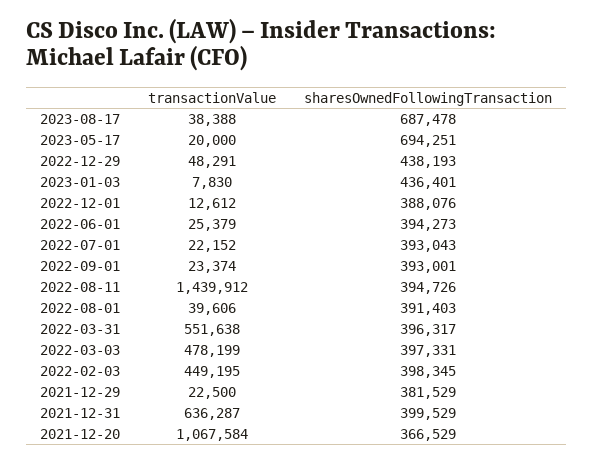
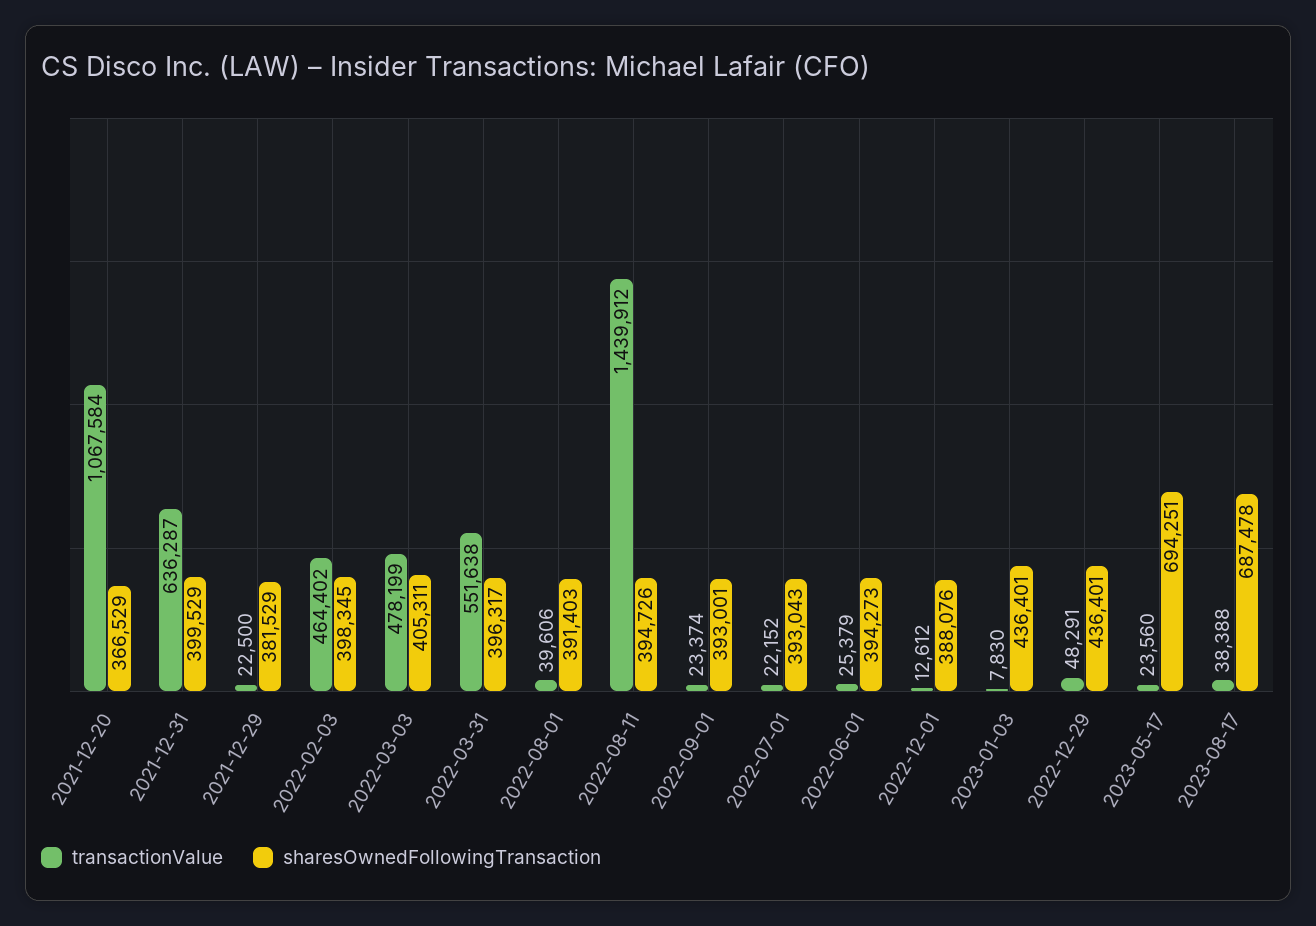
transactionValue, 2023-05-17: 20000 -> 23560
sharesOwnedFollowingTransaction, 2022-12-29: 438193 -> 436401
sharesOwnedFollowingTransaction, 2022-03-03: 397331 -> 405311
transactionValue, 2022-02-03: 449195 -> 464402

